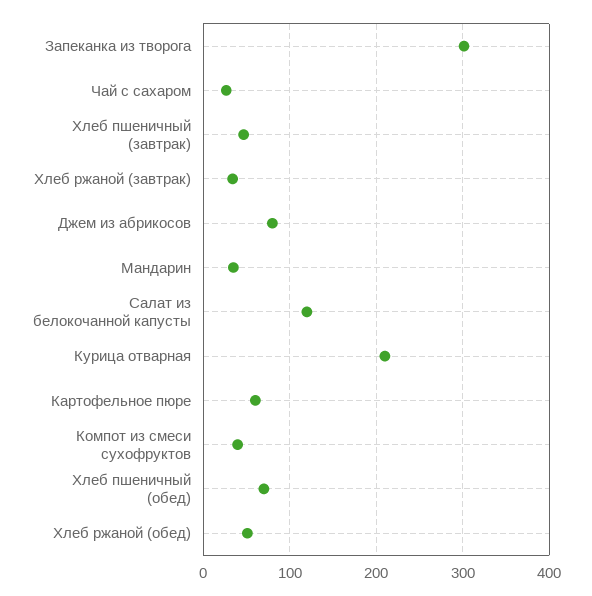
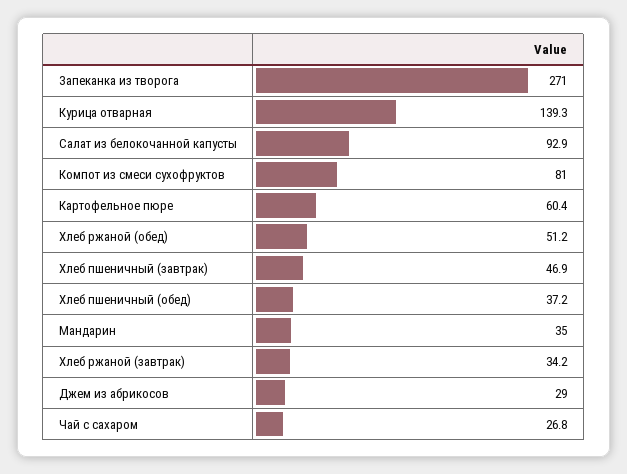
Запеканка из творога: 300 -> 271
Джем из абрикосов: 80 -> 29
Салат из белокочанной капусты: 120 -> 92.9
Курица отварная: 210 -> 139.3
Компот из смеси сухофруктов: 40 -> 81
Хлеб пшеничный (обед): 70 -> 37.2

